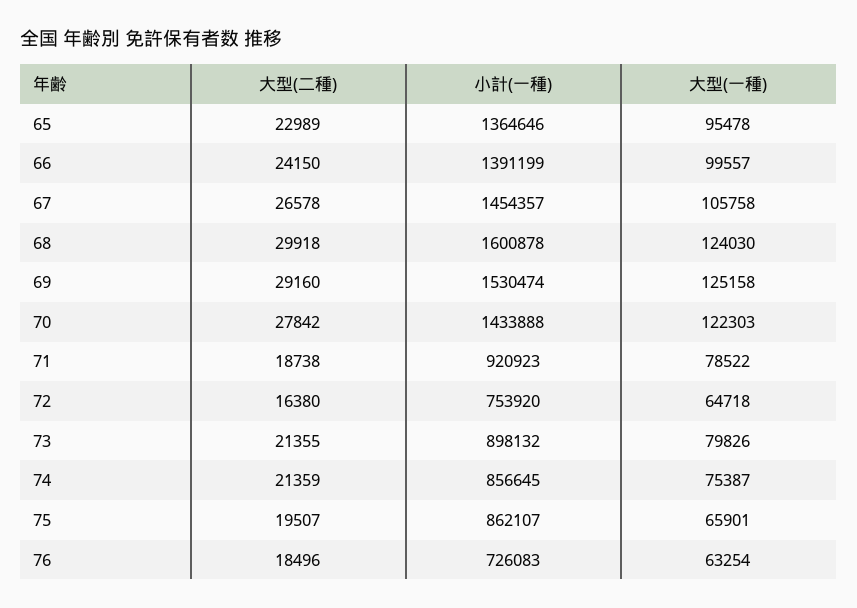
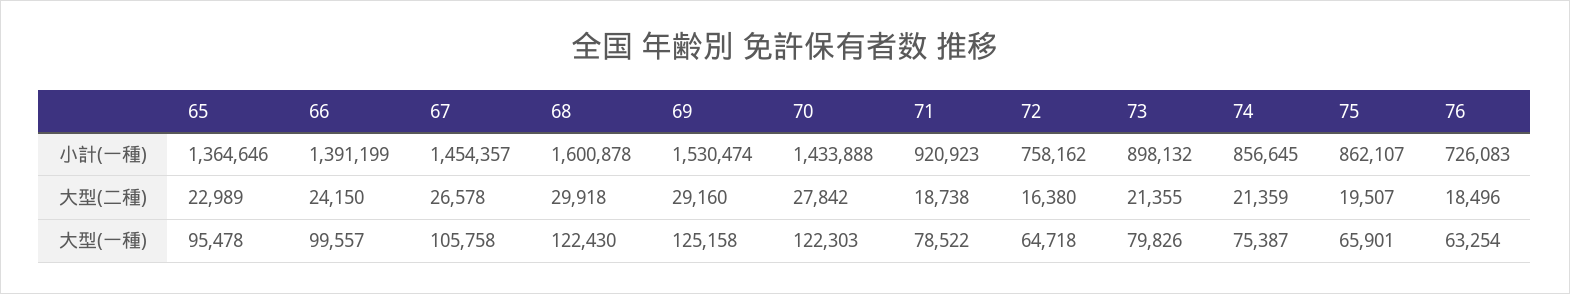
大型(一種), 68: 124030 -> 122430
小計(一種), 72: 753920 -> 758162

